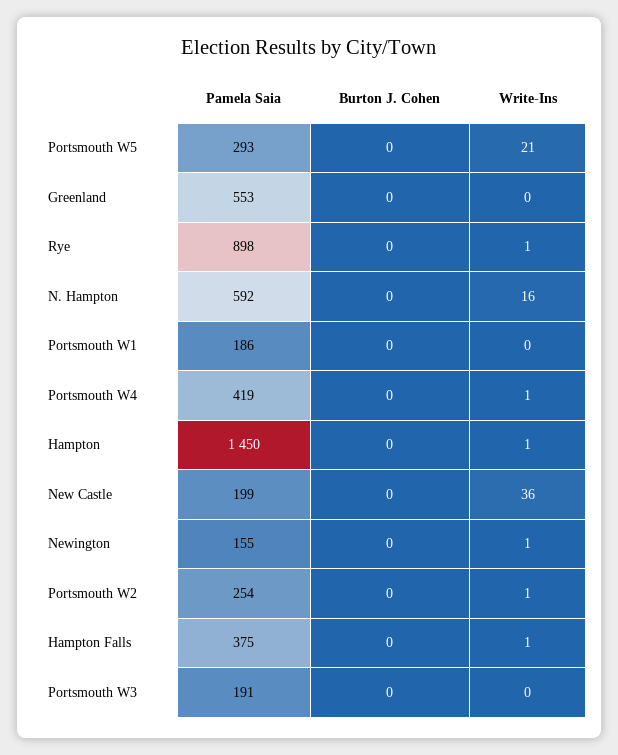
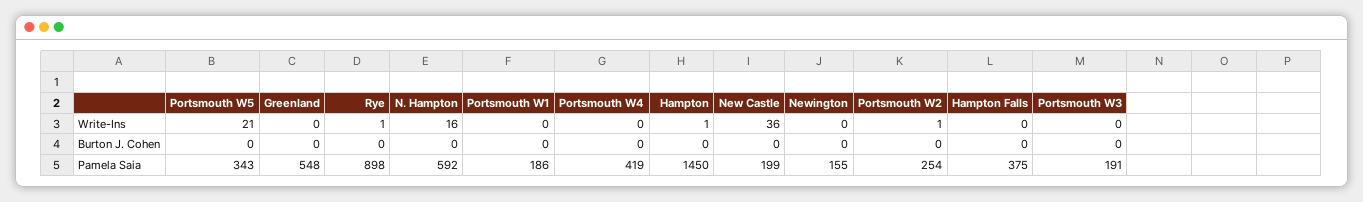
Pamela Saia, Portsmouth W5: 293 -> 343
Pamela Saia, Greenland: 553 -> 548
Write-Ins, Portsmouth W4: 1 -> 0
Write-Ins, Newington: 1 -> 0
Write-Ins, Hampton Falls: 1 -> 0

